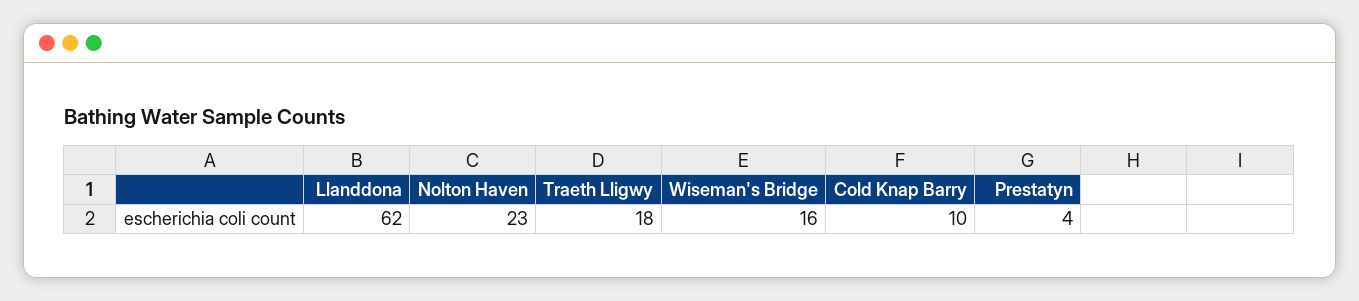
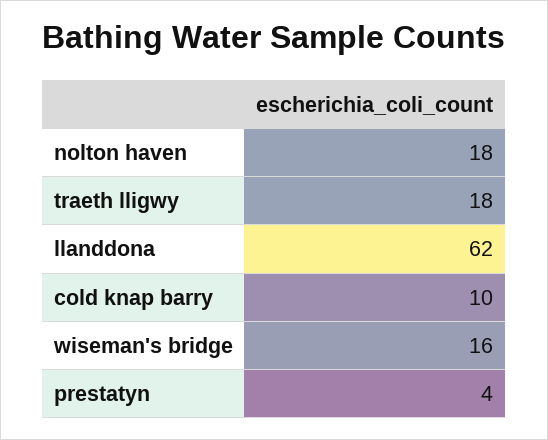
Nolton Haven: 23 -> 18

